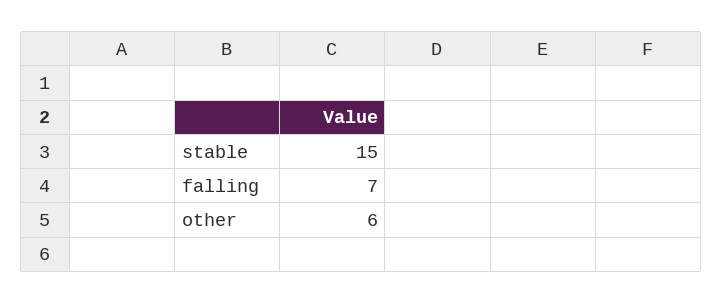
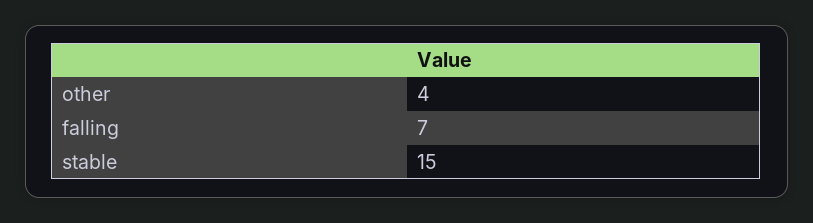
other: 6 -> 4

